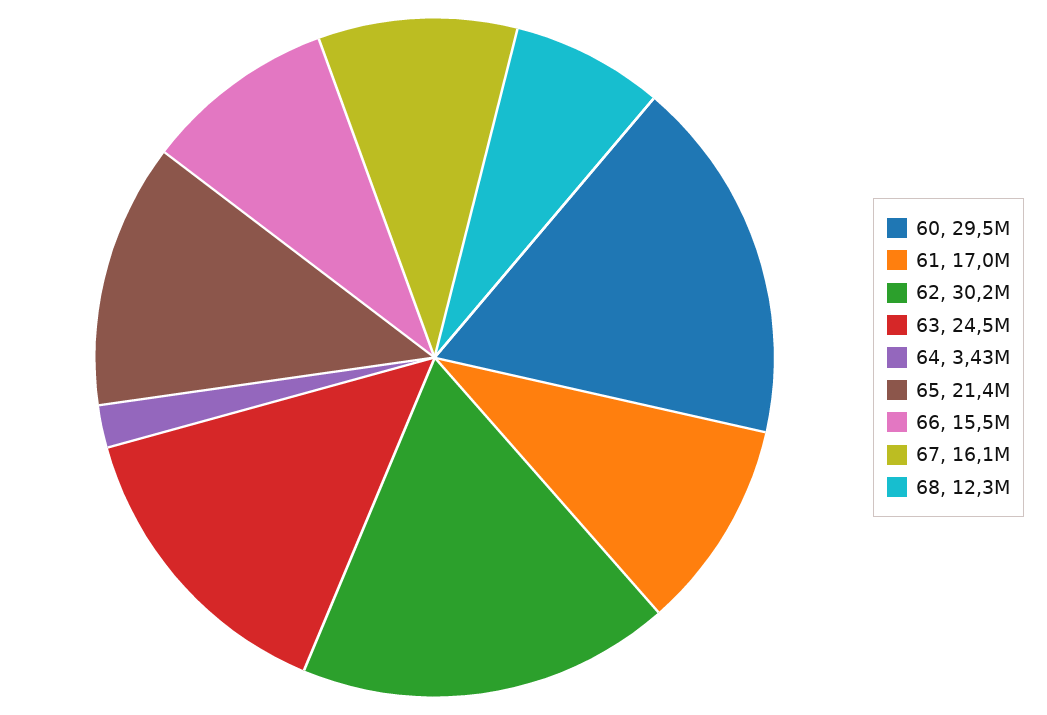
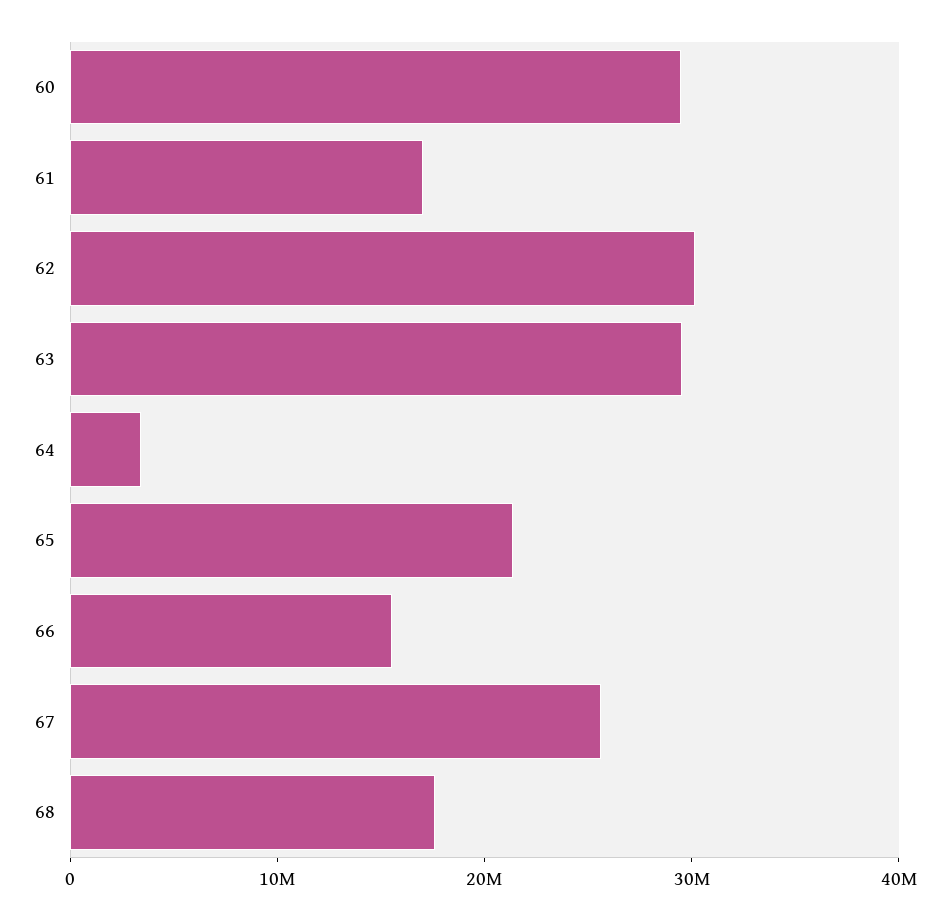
63: 24500000 -> 30000000
67: 16100000 -> 26000000
68: 12300000 -> 18000000

